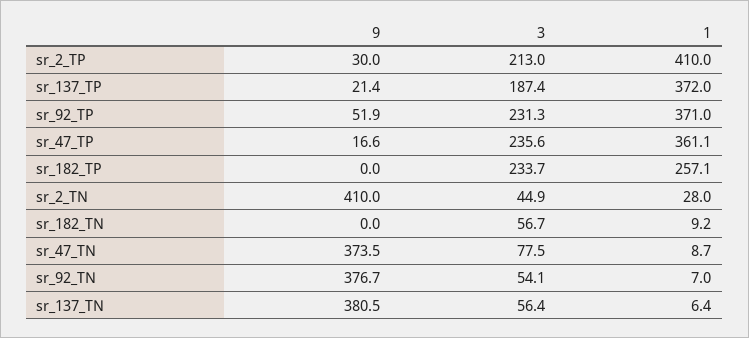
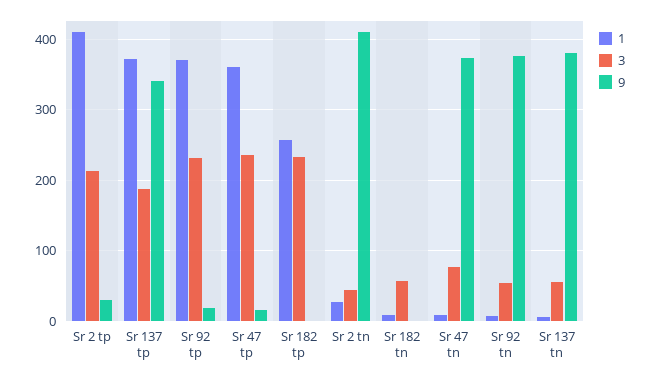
9, sr_137_TP: 21.4 -> 340
9, sr_92_TP: 51.9 -> 20

